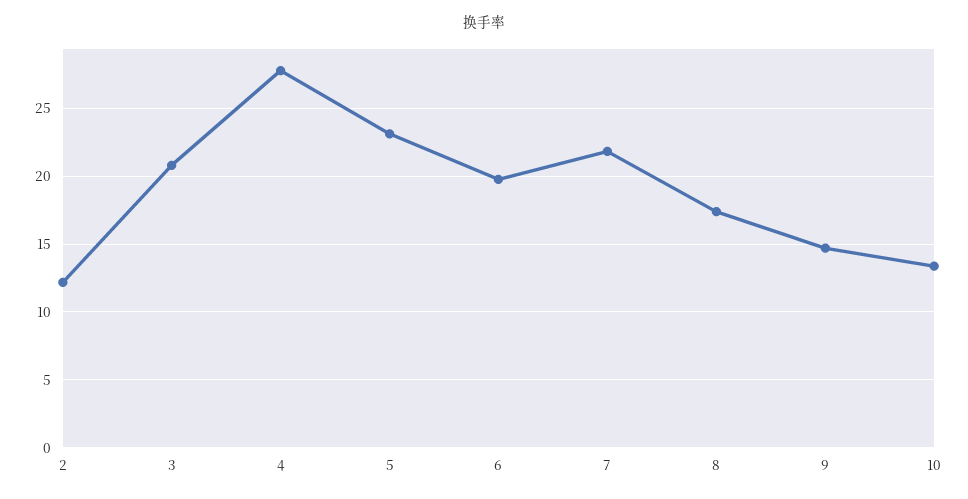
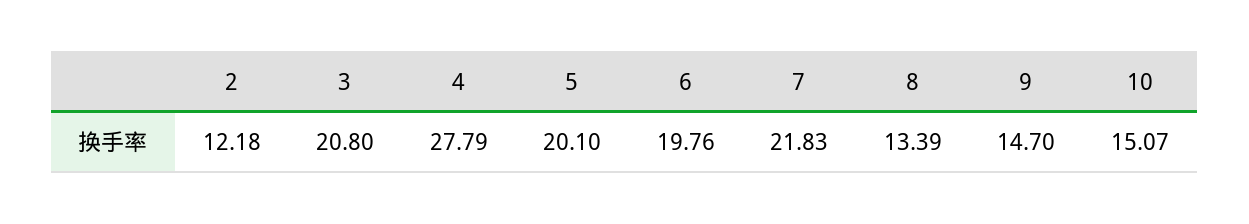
5: 23 -> 20.1
8: 17.5 -> 13.39
10: 13.5 -> 15.07

